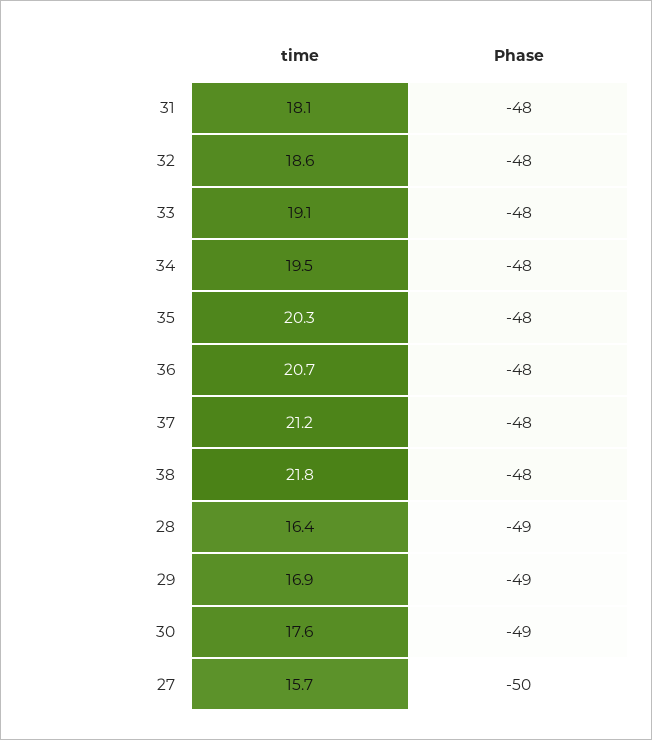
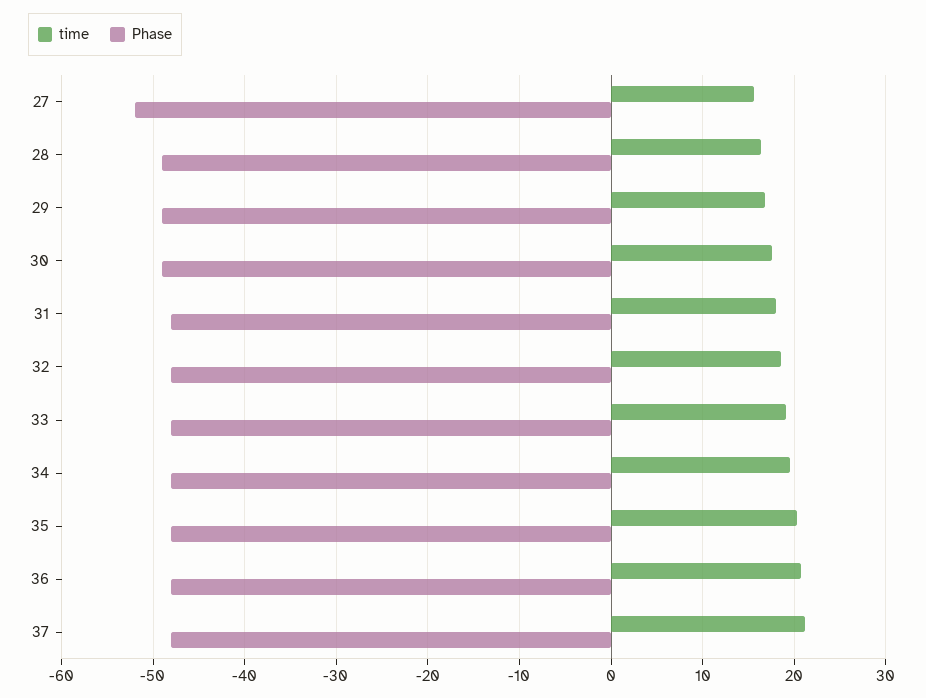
time, 38: 21.8 -> none
Phase, 38: -48 -> none
Phase, 27: -50 -> -52

